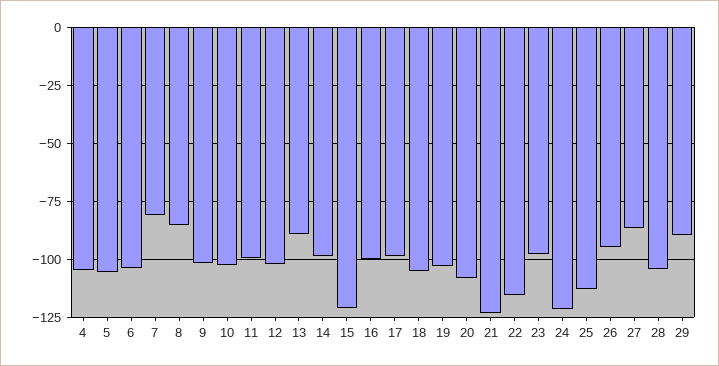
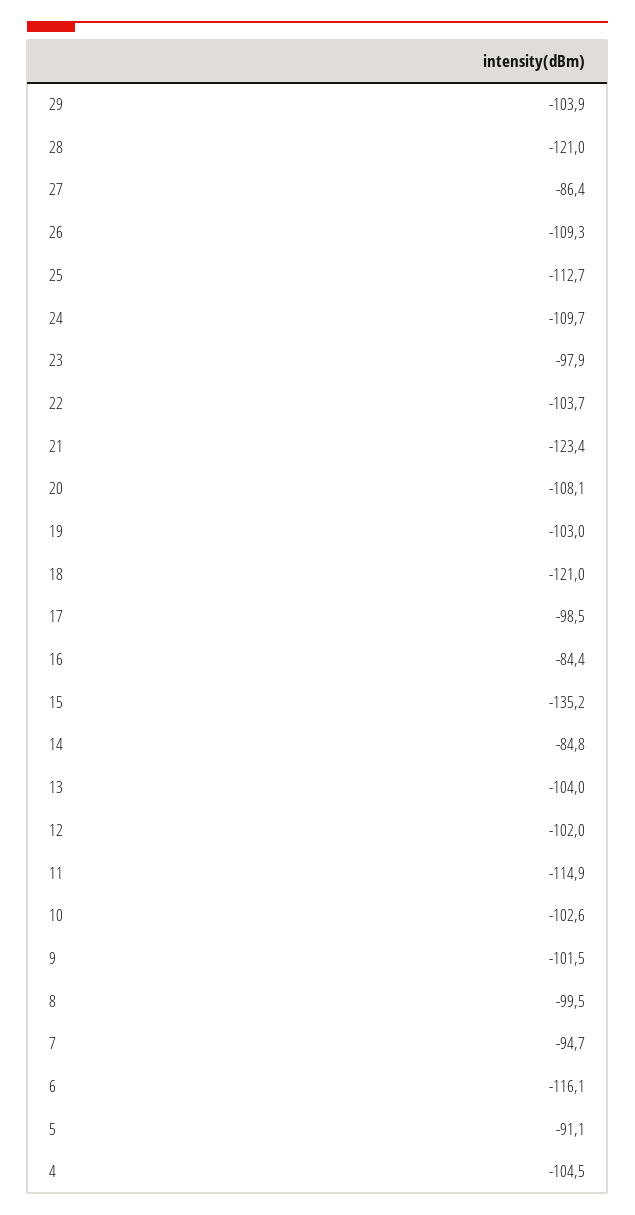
5: -105 -> -91.1
6: -105 -> -116.1
7: -80 -> -94.7
8: -85 -> -99.5
11: -100 -> -114.9
13: -90 -> -104
14: -100 -> -84.8
15: -120 -> -135.2
16: -100 -> -84.4
18: -105 -> -121
22: -115 -> -103.7
24: -120 -> -109.7
26: -95 -> -109.3
28: -105 -> -121
29: -90 -> -103.9

